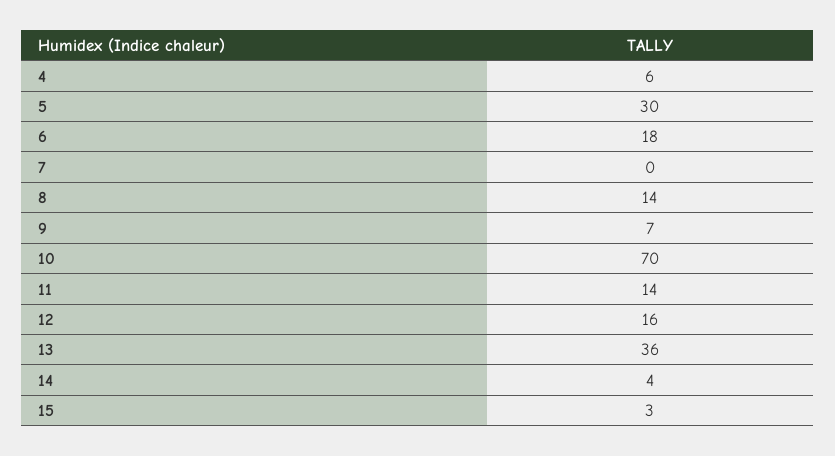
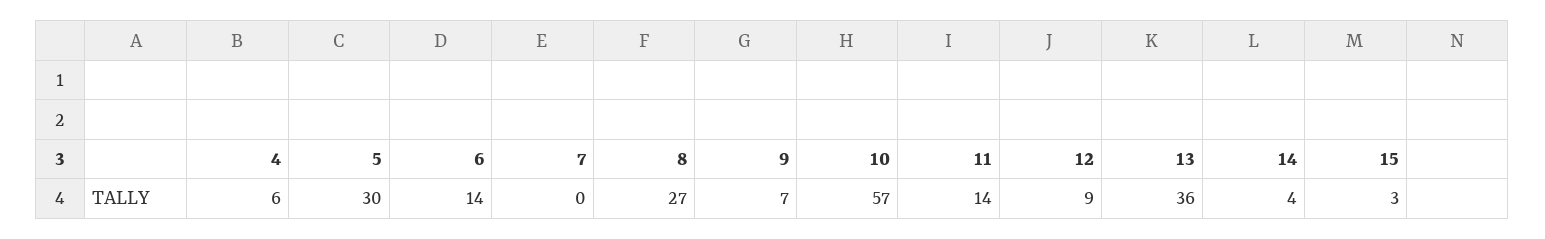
6: 18 -> 14
8: 14 -> 27
10: 70 -> 57
12: 16 -> 9

